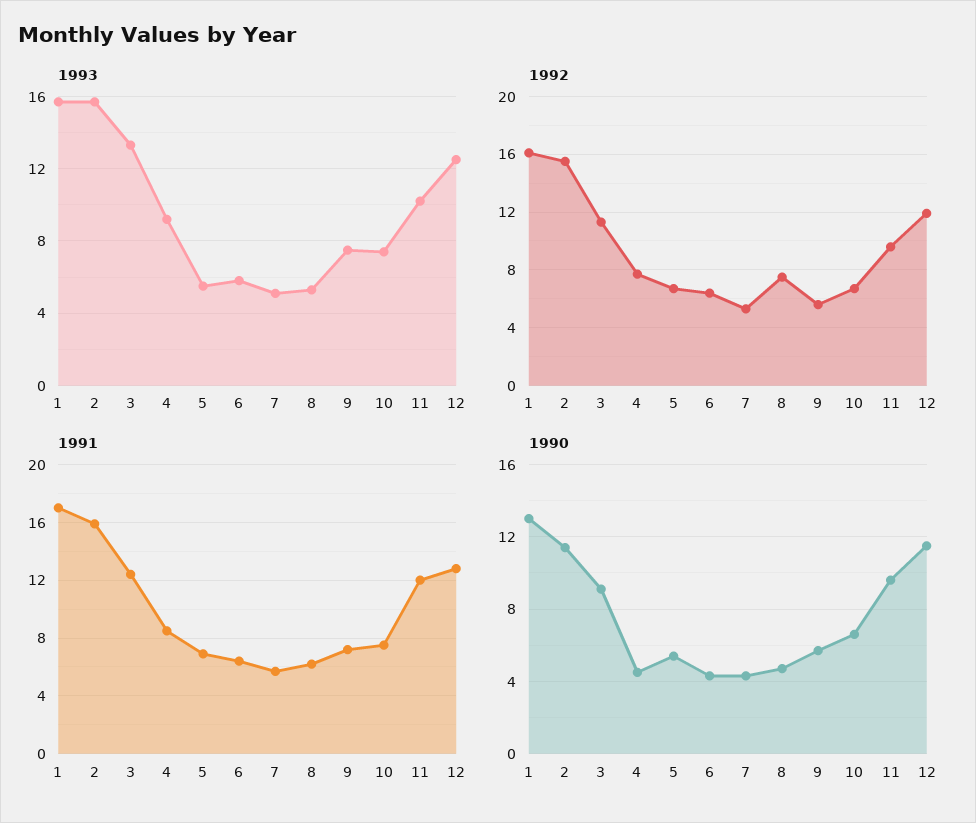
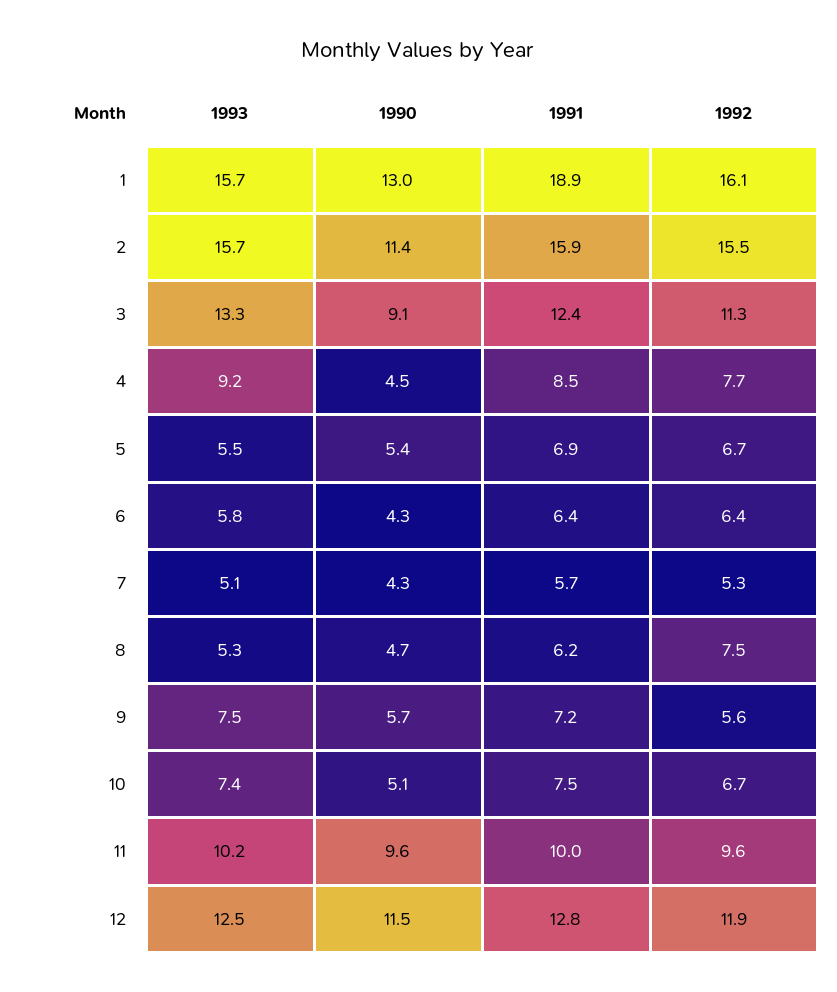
1991, 1: 17 -> 18.9
1991, 11: 12 -> 10
1990, 10: 6.5 -> 5.1

